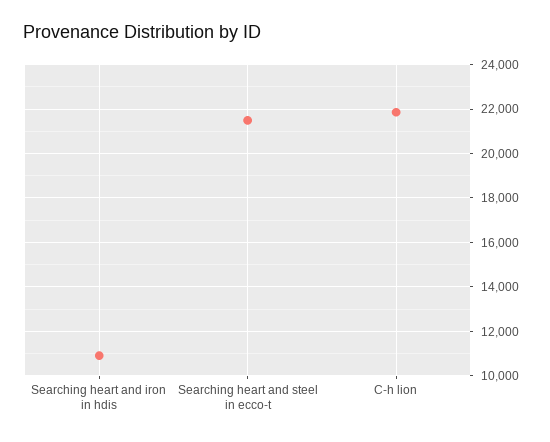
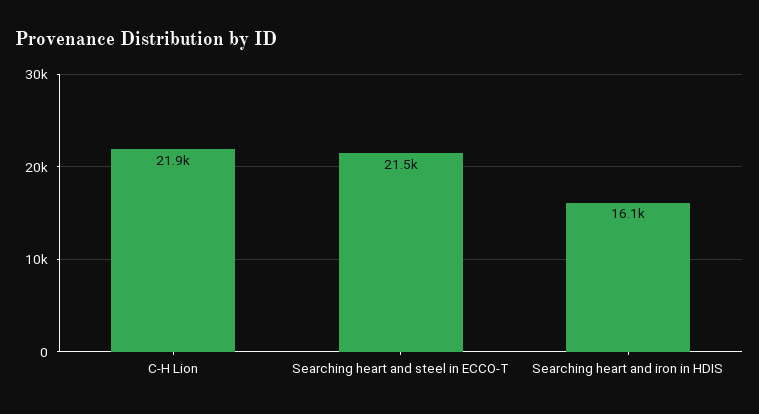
Searching heart and iron in hdis: 11000 -> 16100

